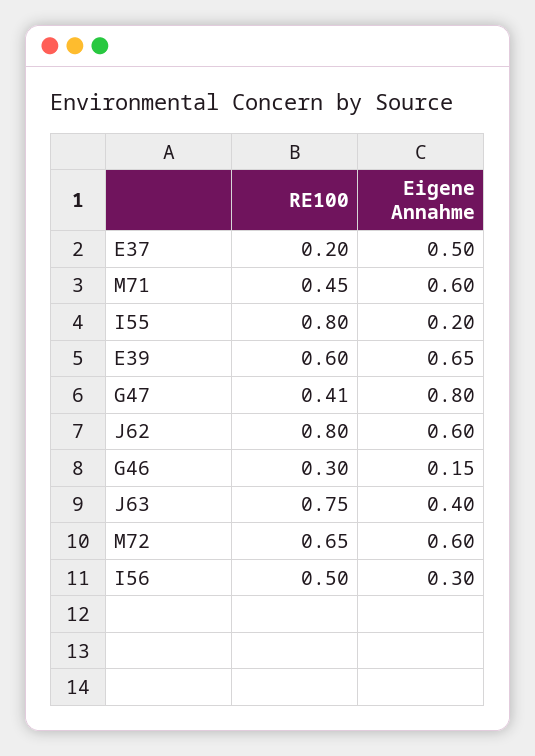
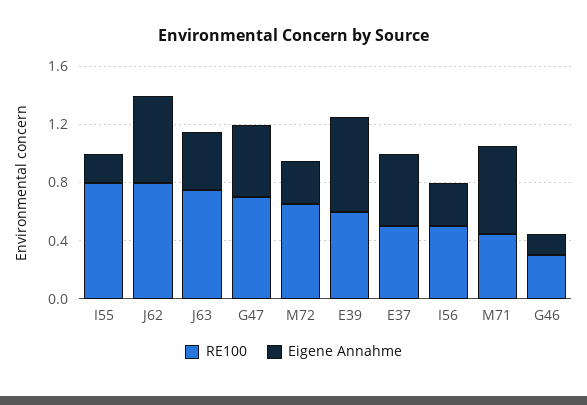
RE100, E37: 0.2 -> 0.5
RE100, G47: 0.41 -> 0.7
Eigene Annahme, G47: 0.8 -> 0.5
Eigene Annahme, M72: 0.6 -> 0.3

